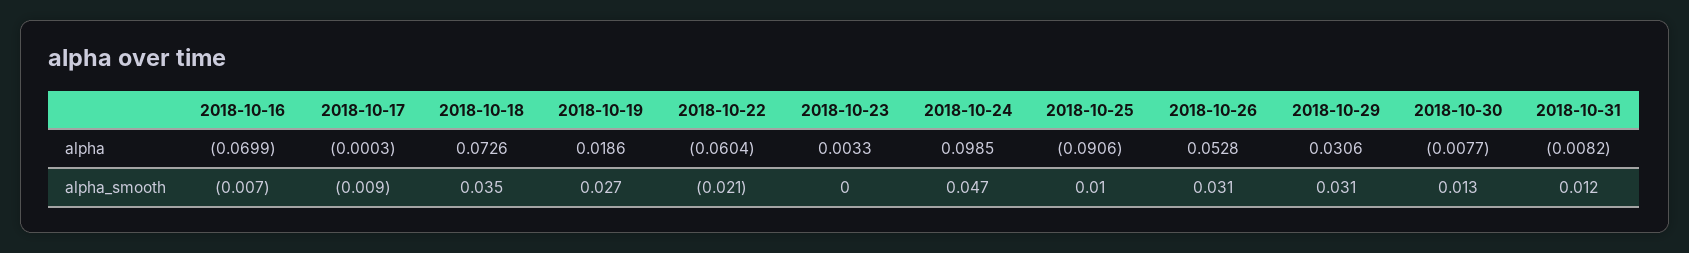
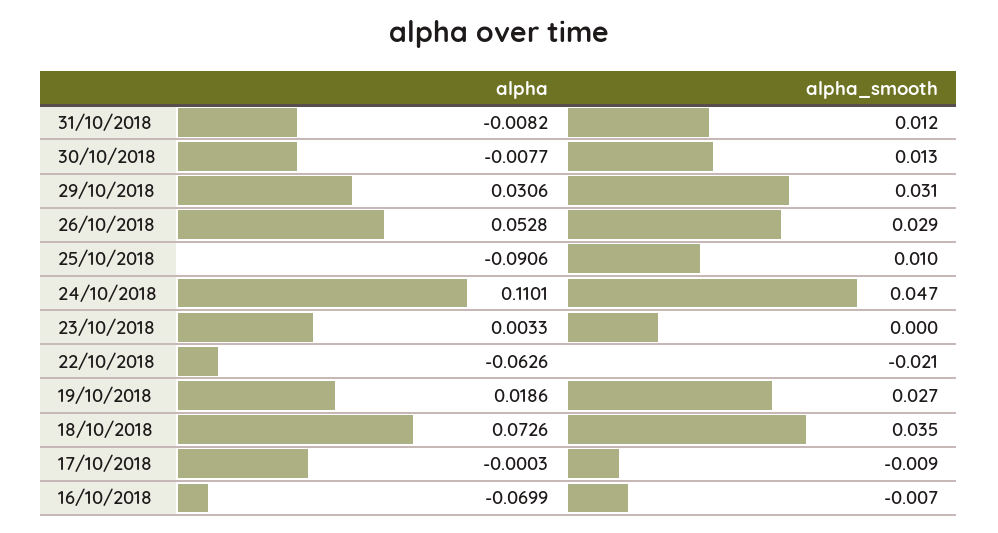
2018-10-22, alpha: -0.0604 -> -0.0626
2018-10-24, alpha: 0.0985 -> 0.1101
2018-10-26, alpha_smooth: 0.031 -> 0.029

